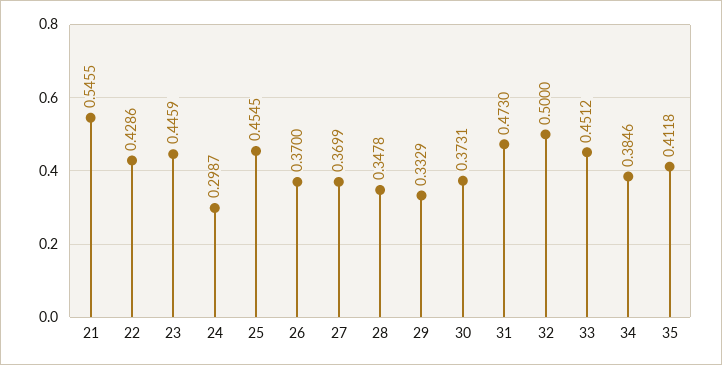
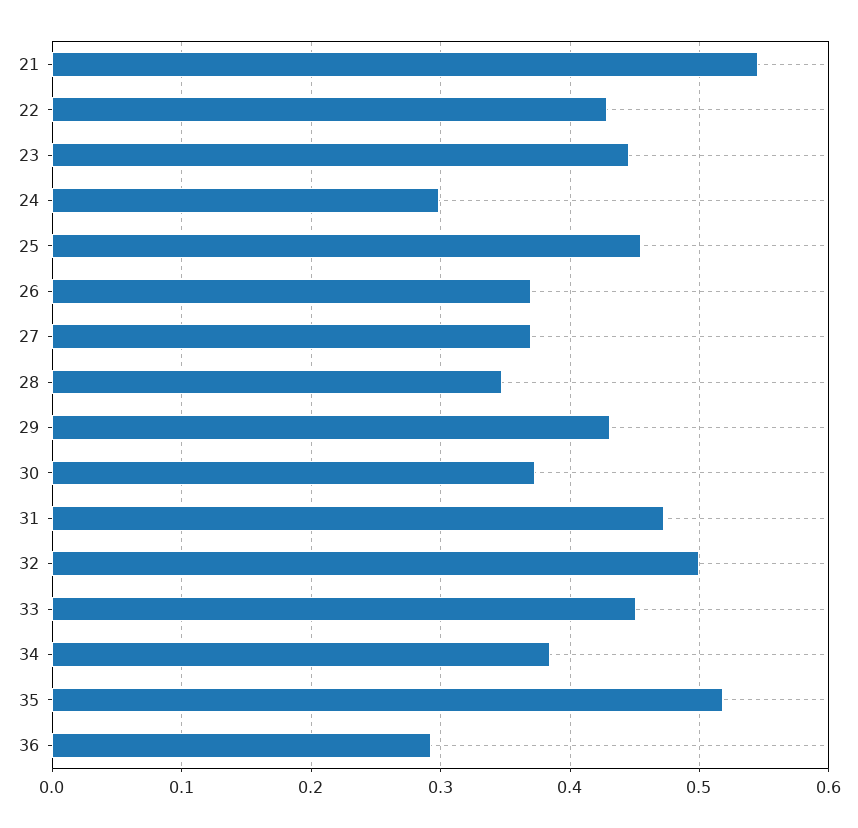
29: 0.3329 -> 0.43
35: 0.4118 -> 0.52
36: none -> 0.29

